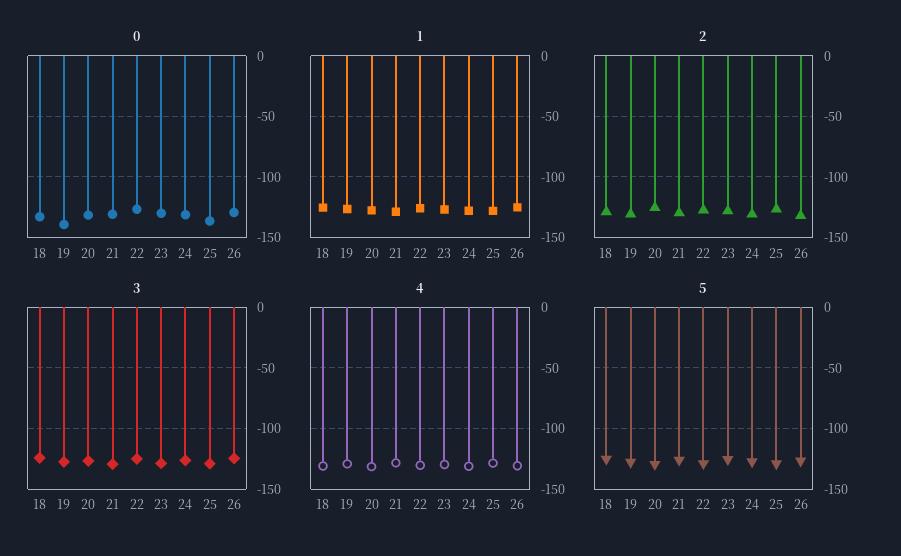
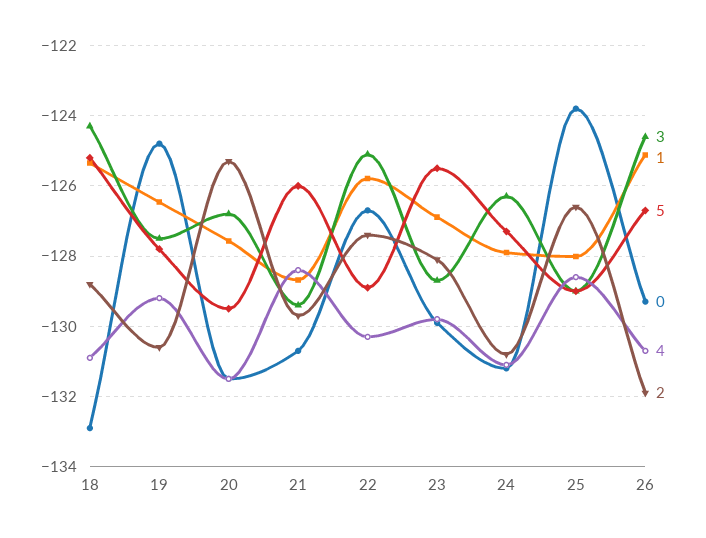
0, 19: -140 -> -124.8
0, 25: -135 -> -123.8

